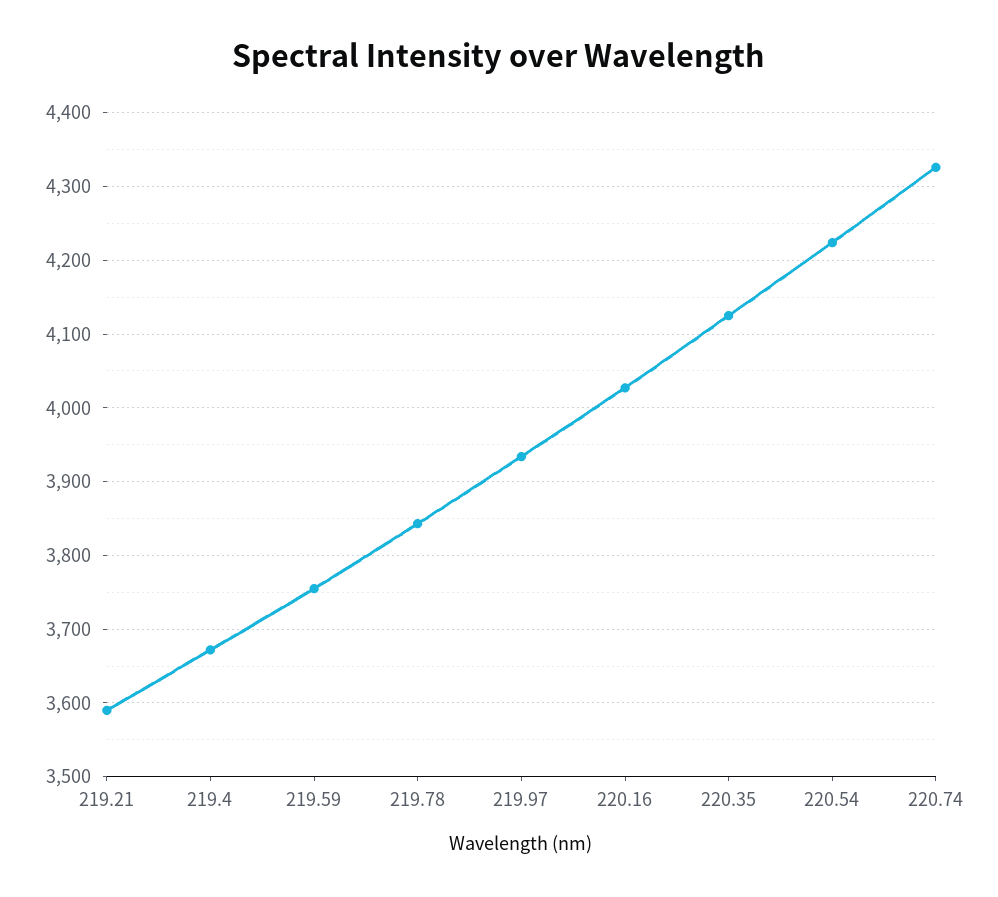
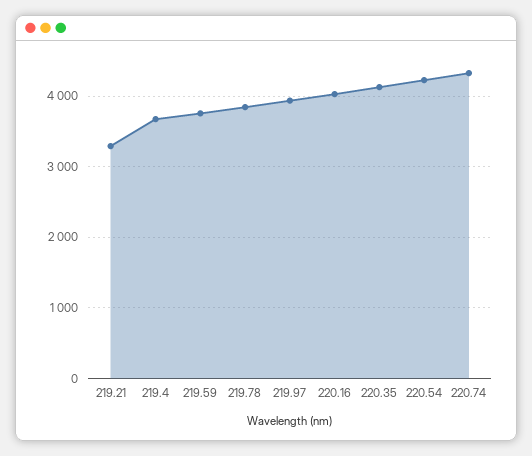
219.21: 3590 -> 3300

